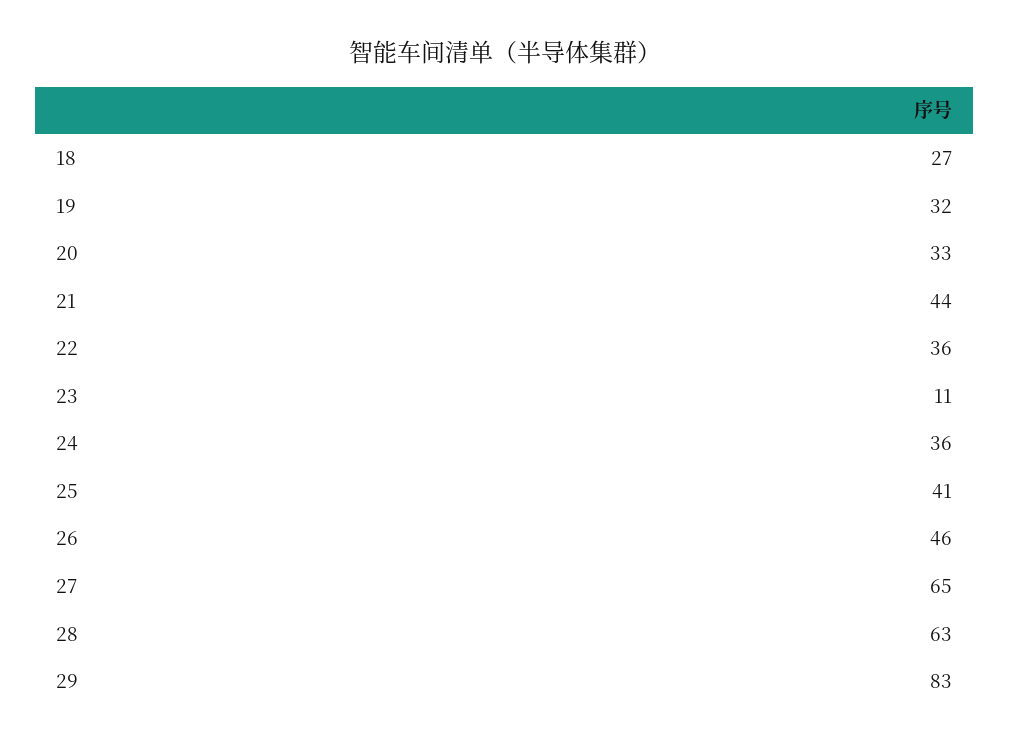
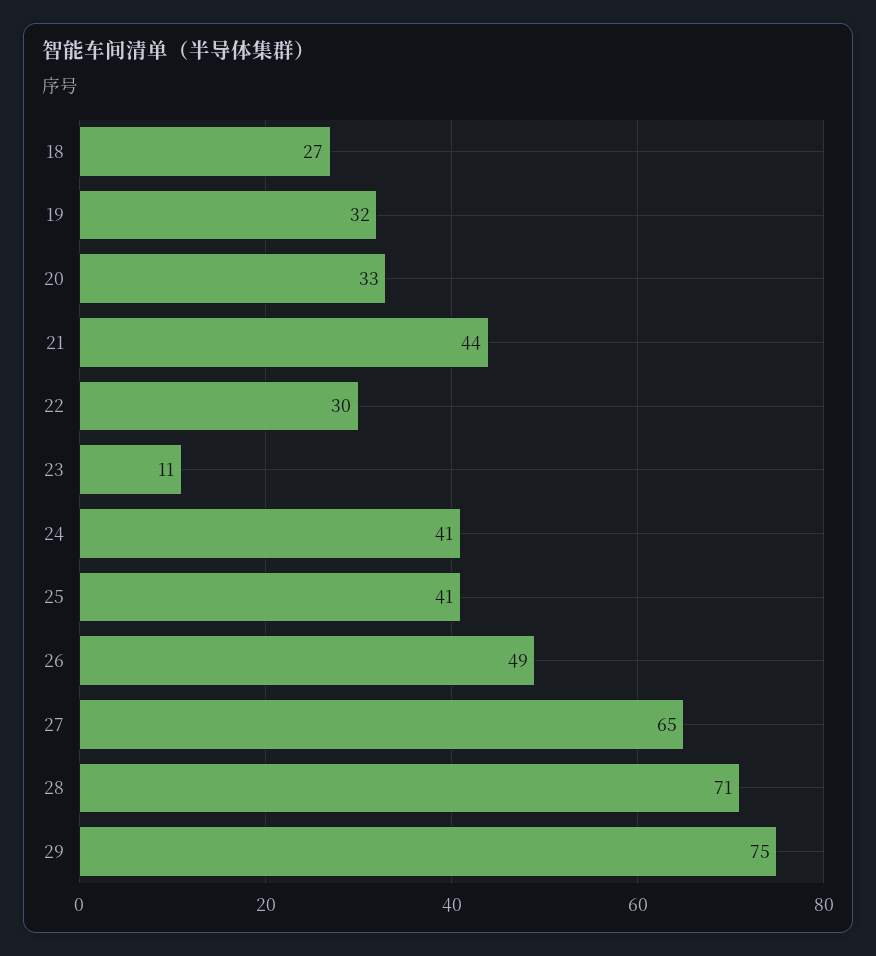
22: 36 -> 30
24: 36 -> 41
26: 46 -> 49
28: 63 -> 71
29: 83 -> 75

